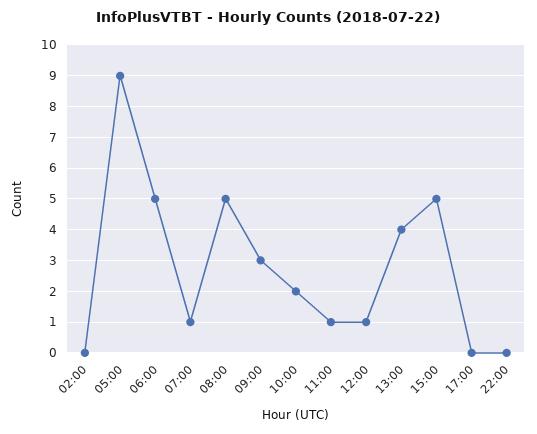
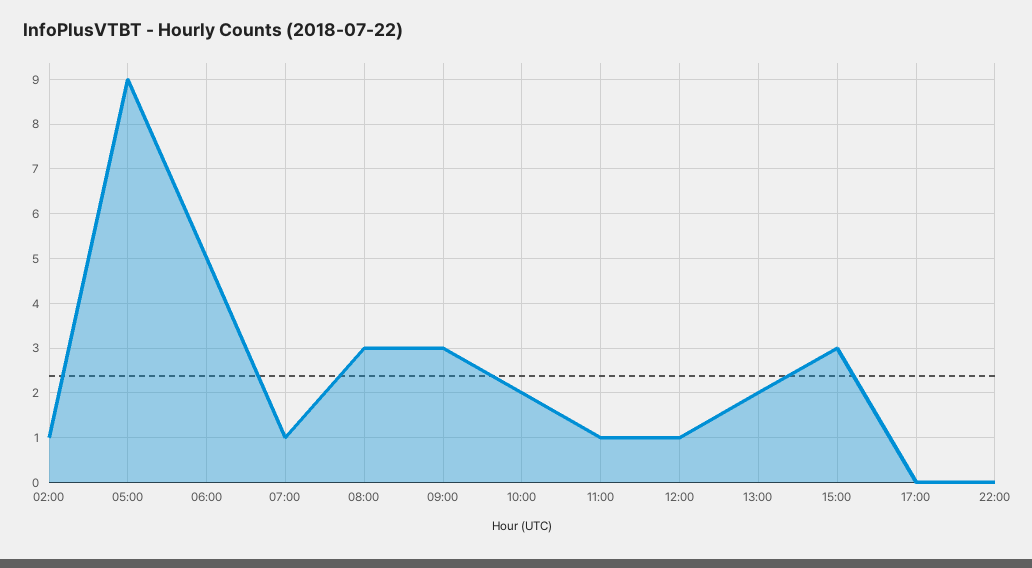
02:00: 0 -> 1
08:00: 5 -> 3
13:00: 4 -> 2
15:00: 5 -> 3

